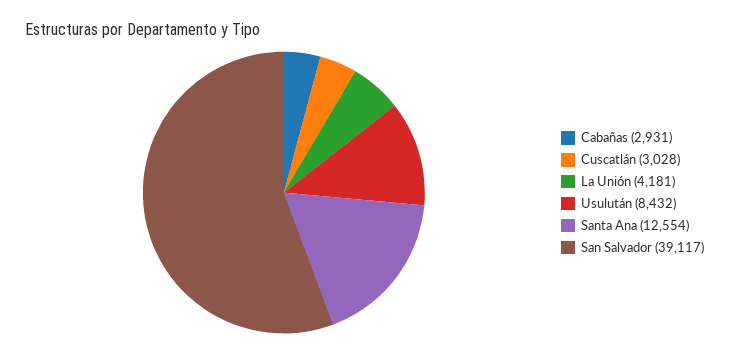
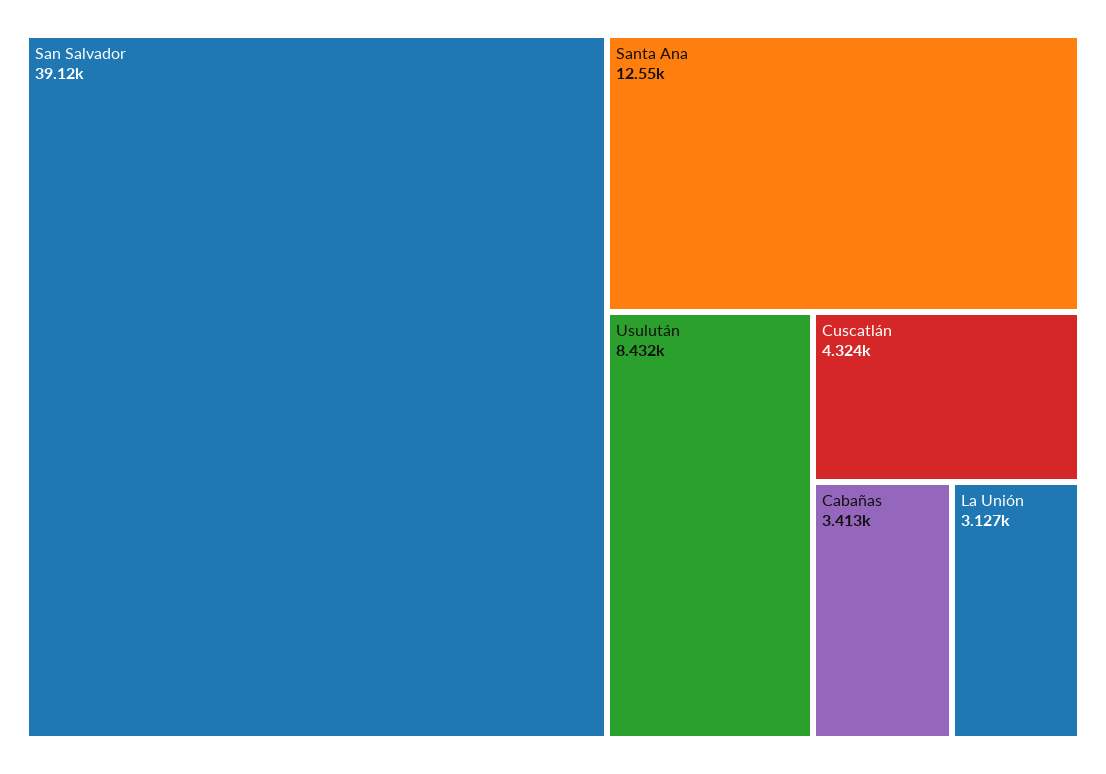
Cabañas: 2931 -> 3413
Cuscatlán: 3028 -> 4324
La Unión: 4181 -> 3127

